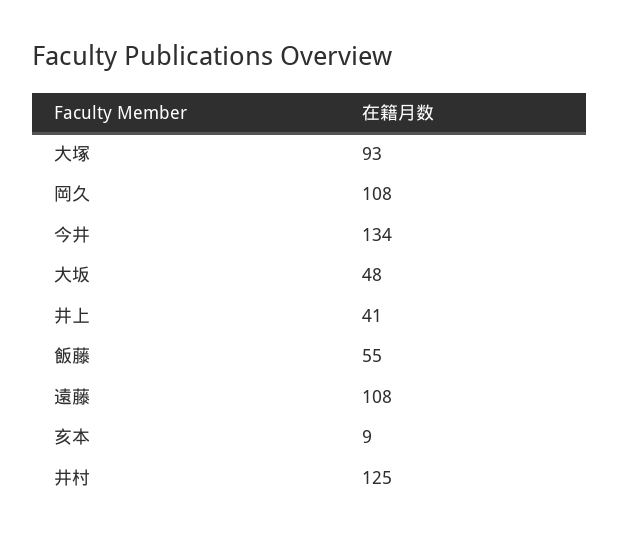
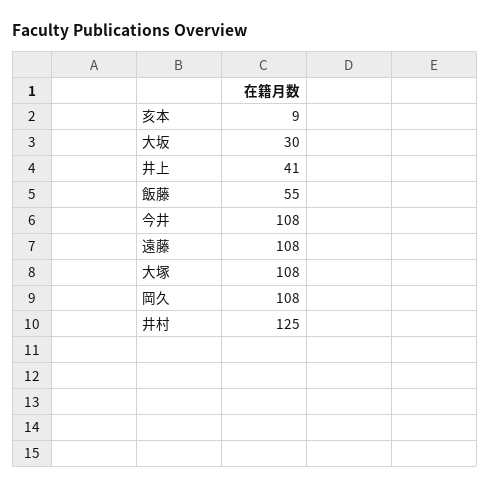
大塚: 93 -> 108
今井: 134 -> 108
大坂: 48 -> 30

